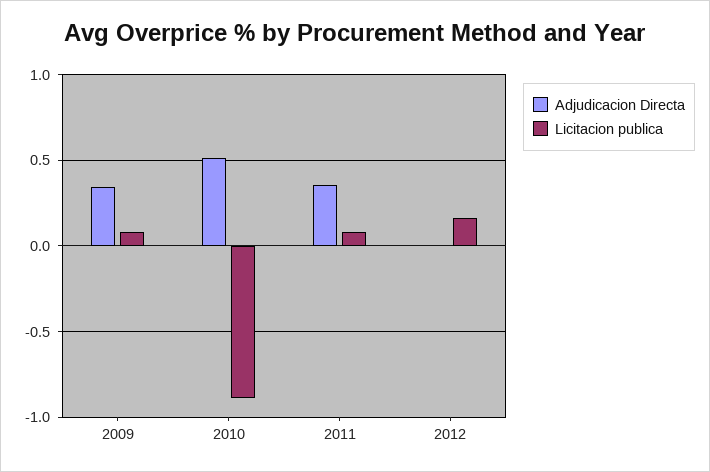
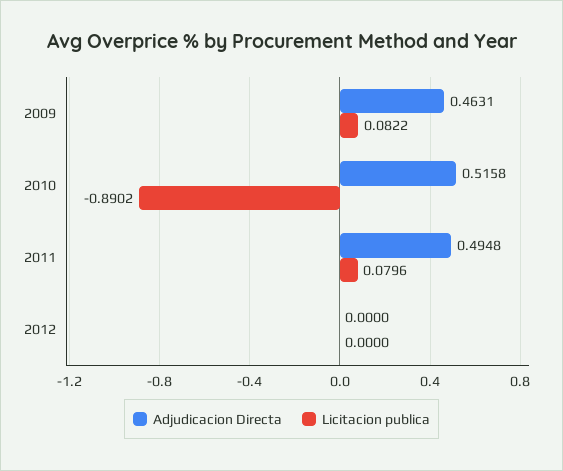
Adjudicacion Directa, 2009: 0.35 -> 0.4631
Adjudicacion Directa, 2011: 0.35 -> 0.4948
Licitacion publica, 2012: 0.15 -> 0

